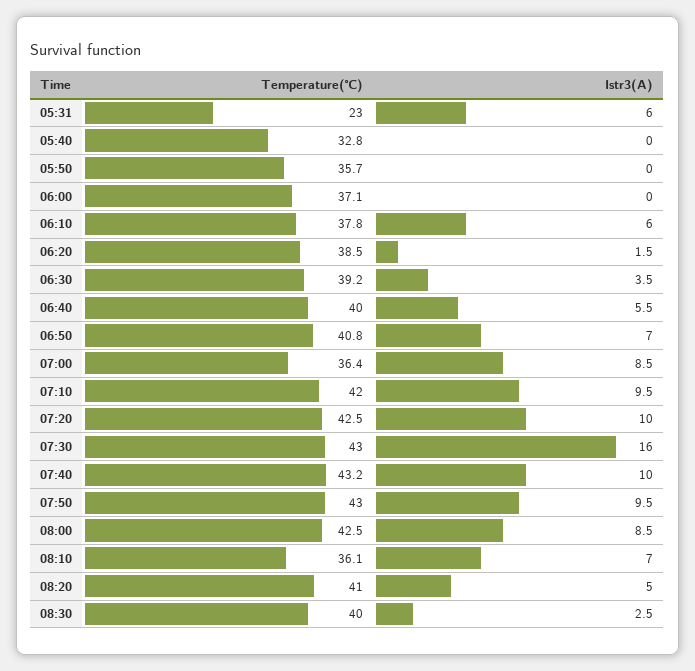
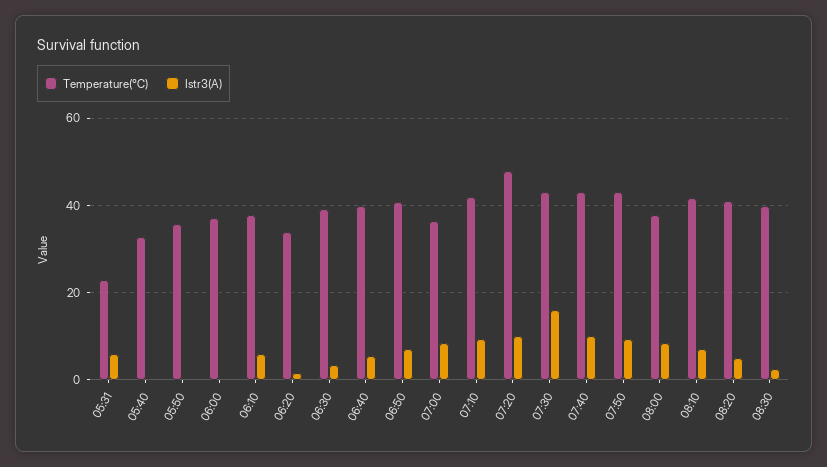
Temperature(℃), 06:20: 38.5 -> 34
Temperature(℃), 07:20: 42.5 -> 48
Temperature(℃), 08:00: 42.5 -> 38
Temperature(℃), 08:10: 36.1 -> 42

